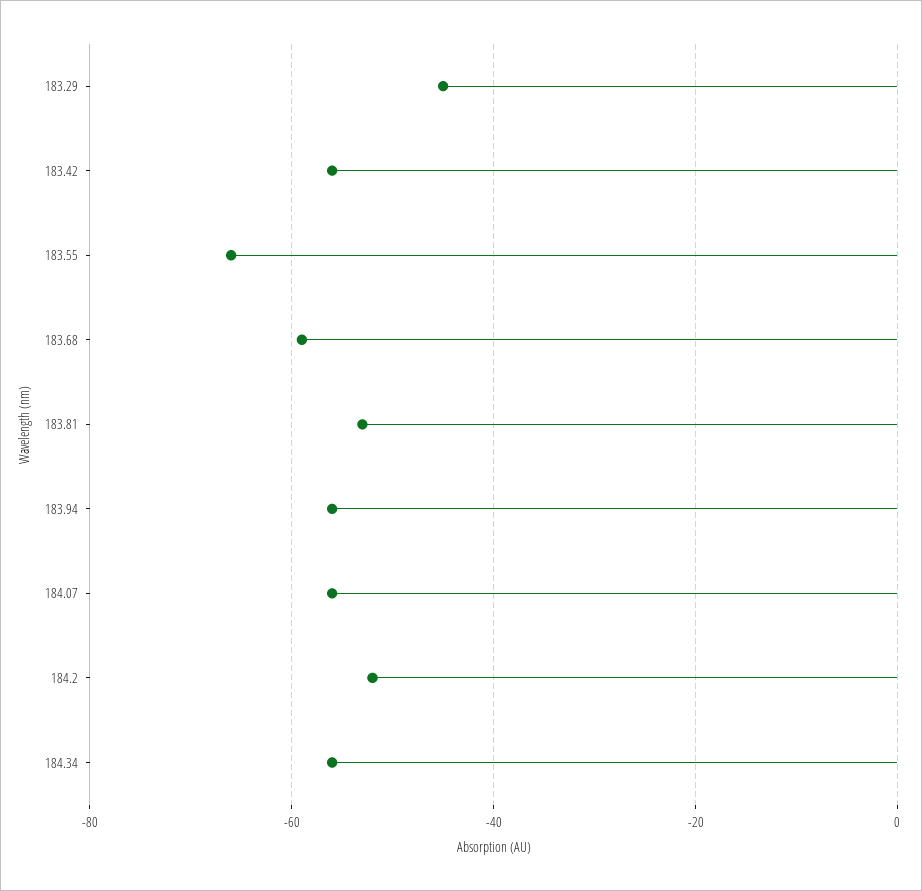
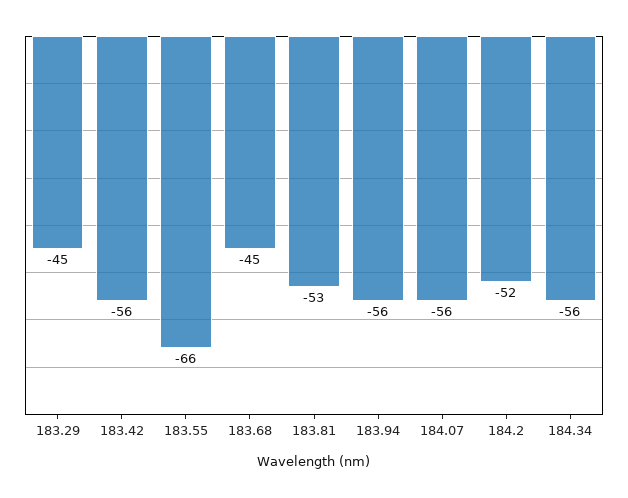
183.68: -60 -> -45

